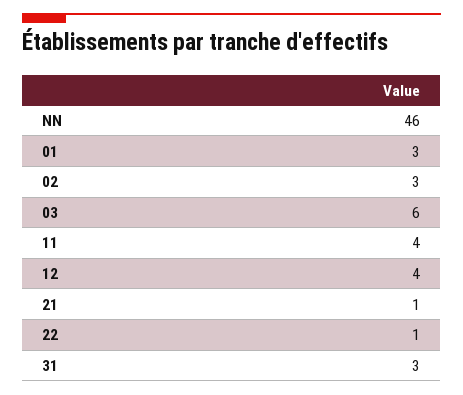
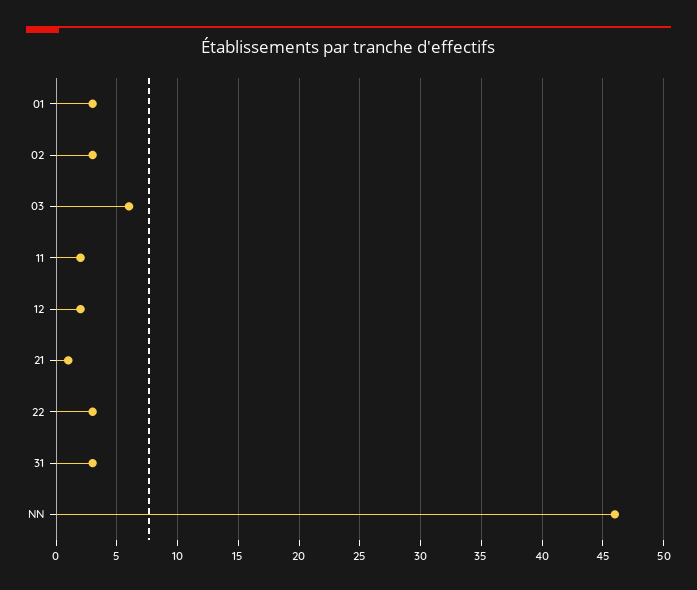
11: 4 -> 2
12: 4 -> 2
22: 1 -> 3

